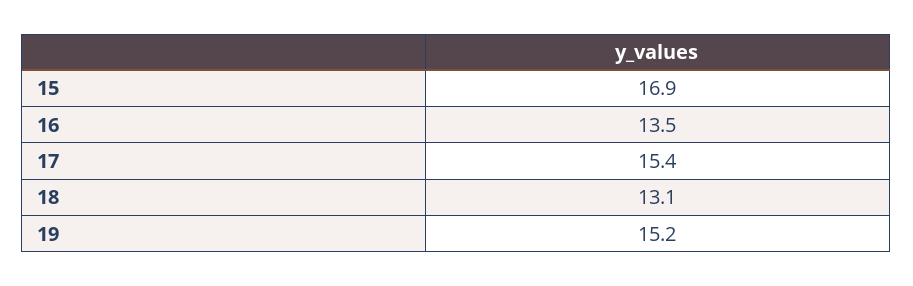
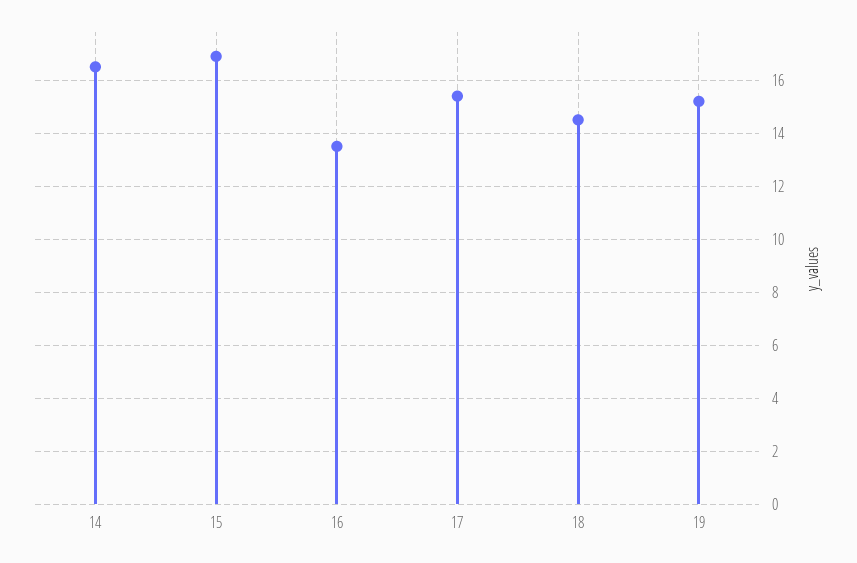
18: 13.1 -> 14.5
14: none -> 16.5

